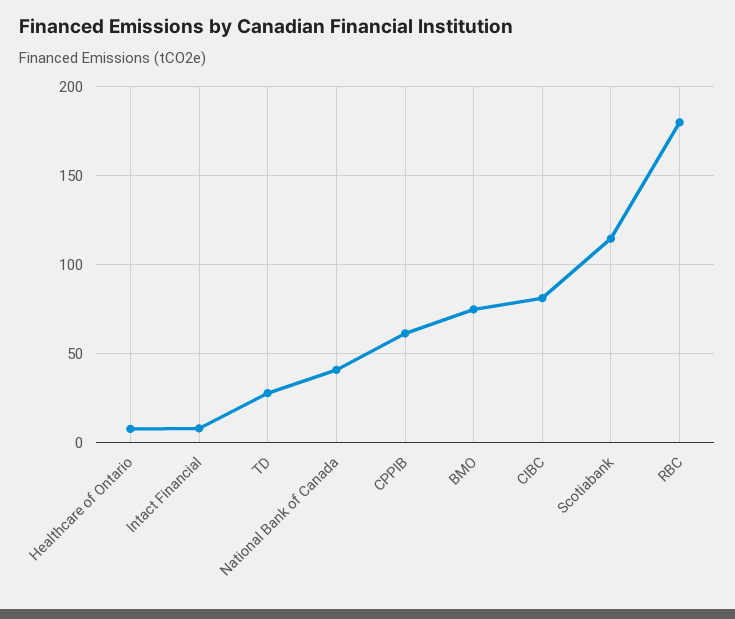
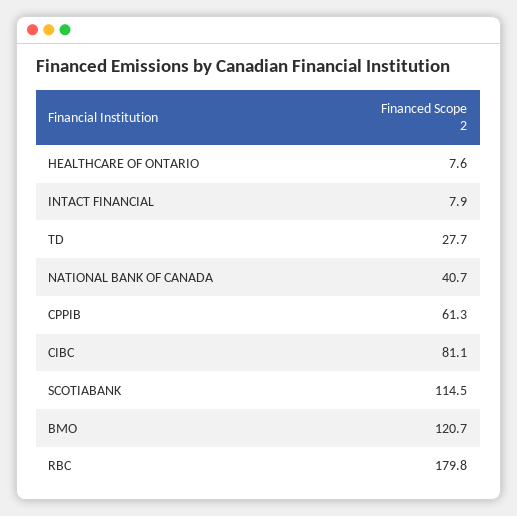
BMO: 75 -> 120.7

